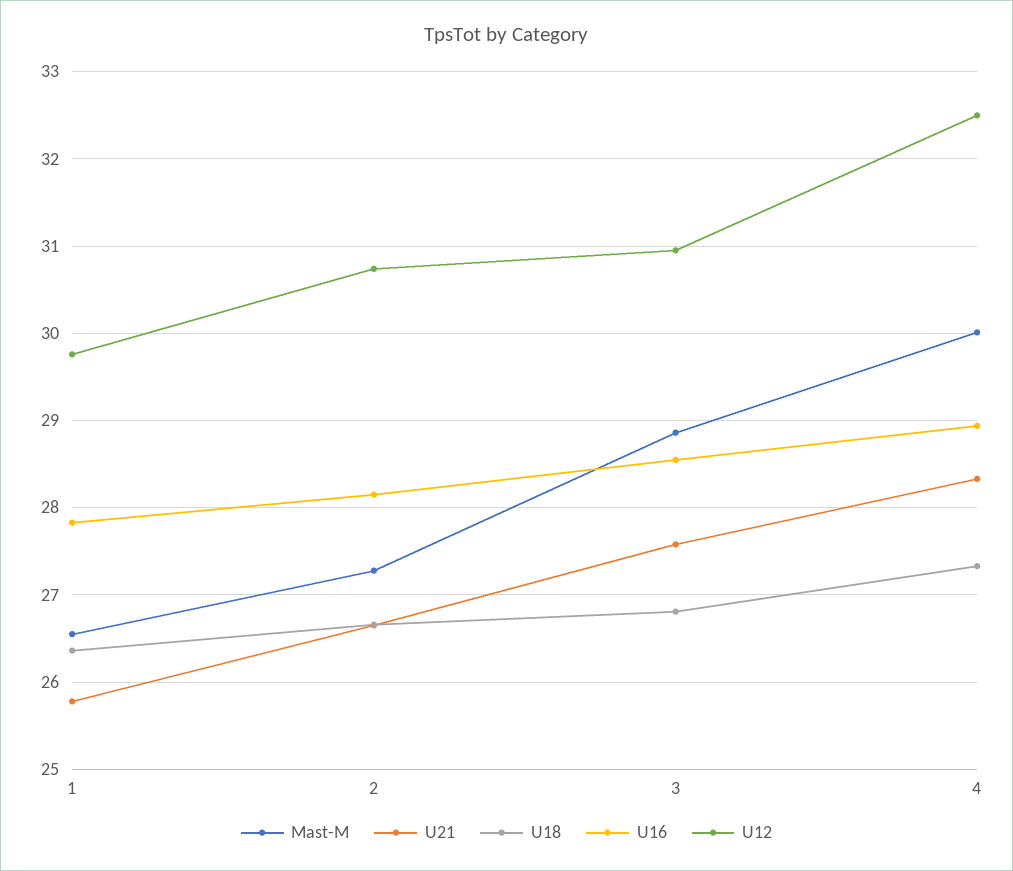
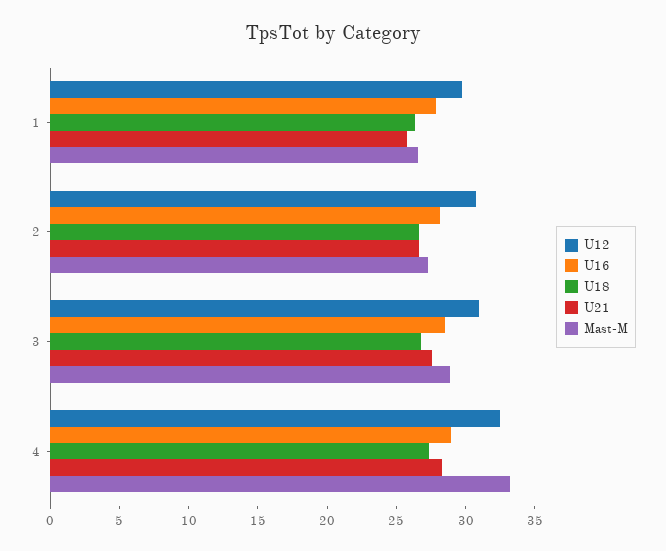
Mast-M, 4: 30 -> 33

